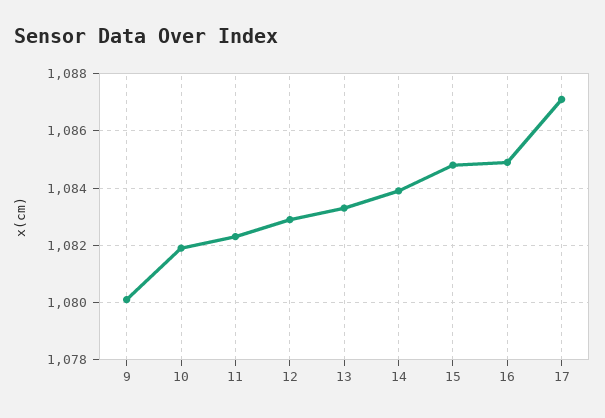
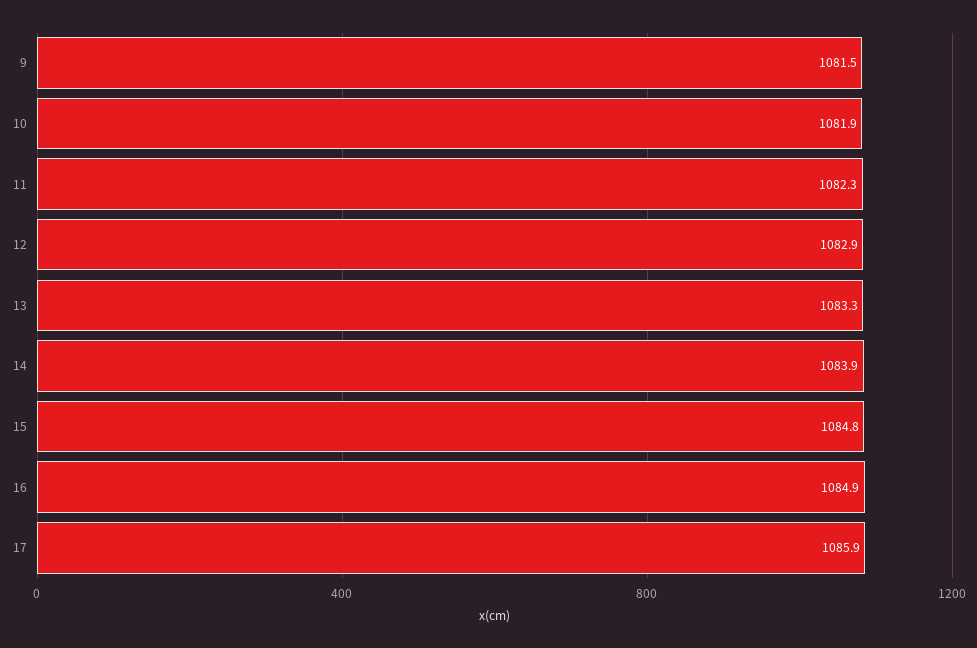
9: 1080 -> 1081.5
17: 1087 -> 1085.9

